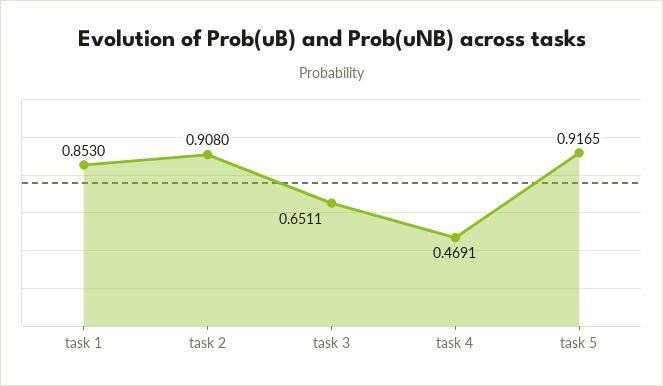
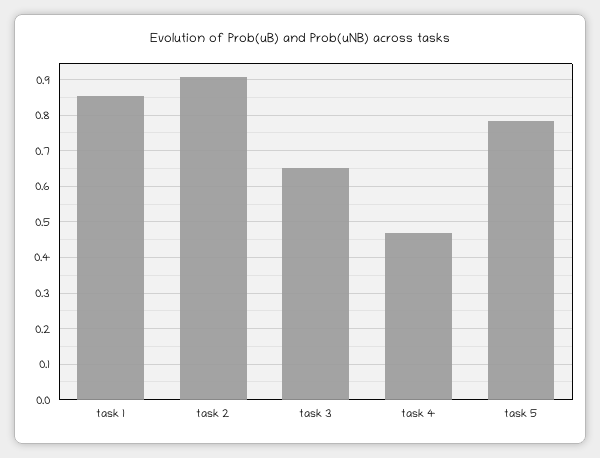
task 5: 0.9165 -> 0.78

